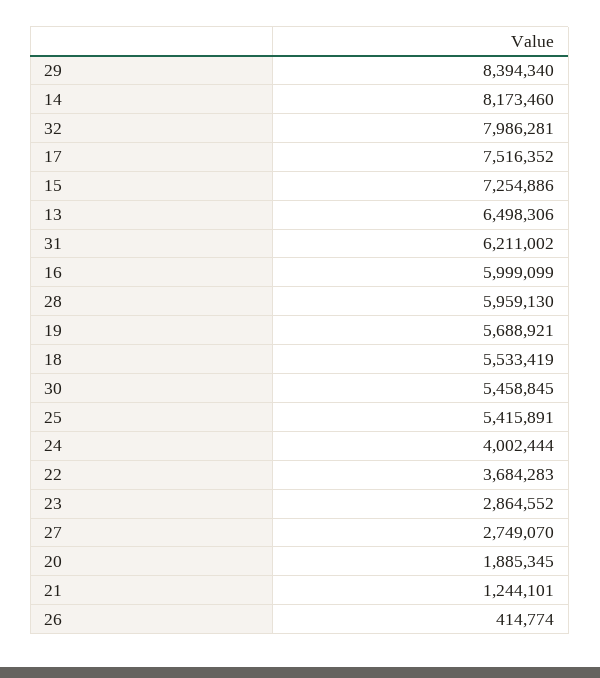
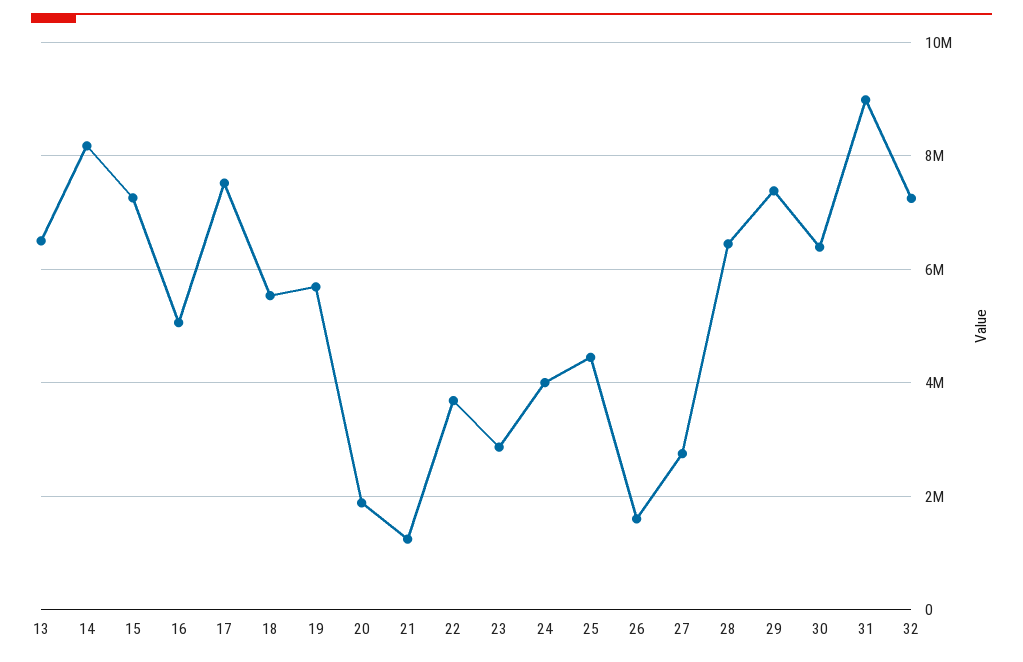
29: 8394340 -> 7400000
32: 7986281 -> 7200000
31: 6211002 -> 9000000
16: 5999099 -> 5000000
28: 5959130 -> 6400000
30: 5458845 -> 6400000
25: 5415891 -> 4400000
26: 414774 -> 1600000

